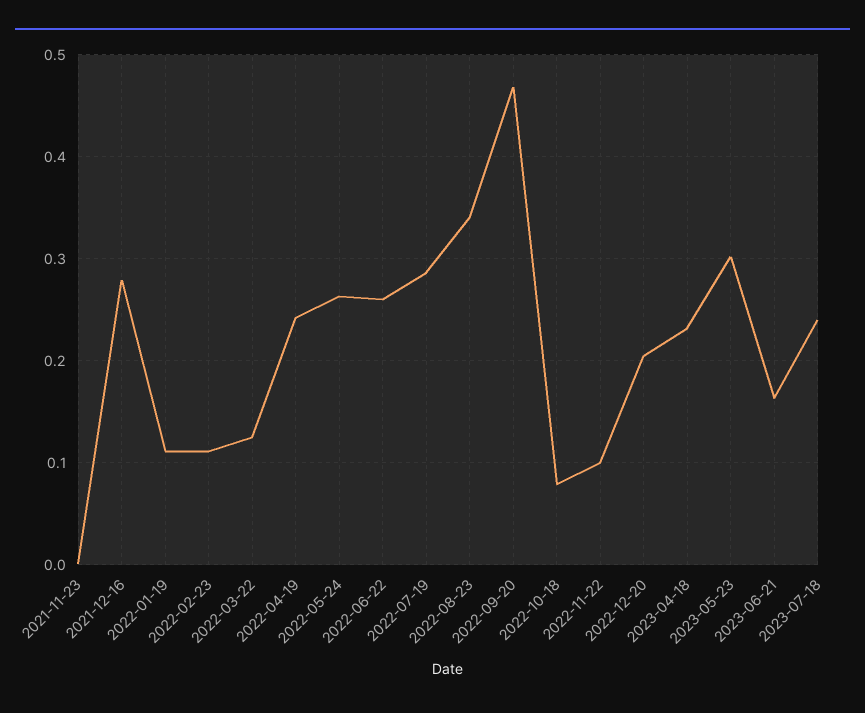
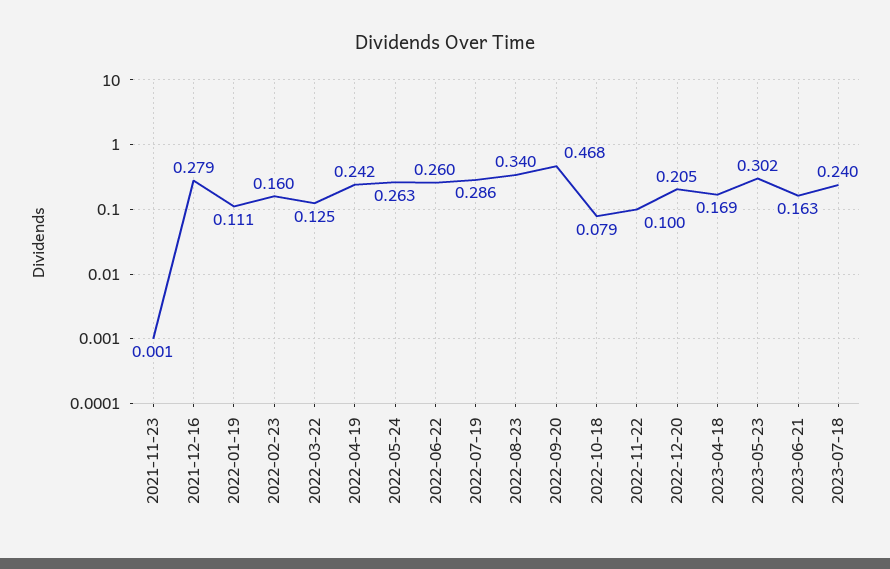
2022-02-23: 0.11 -> 0.16
2023-04-18: 0.23 -> 0.169

